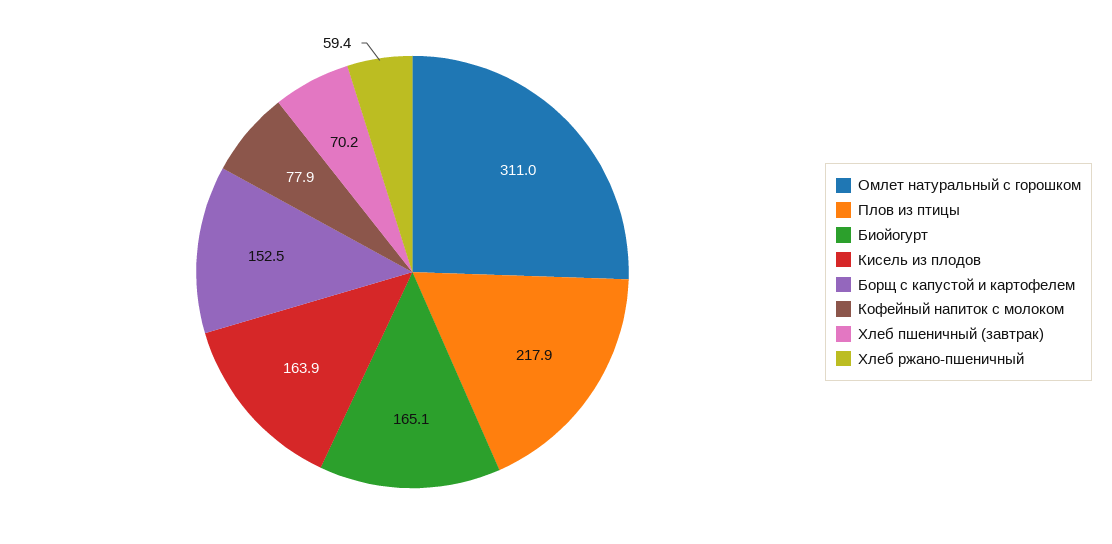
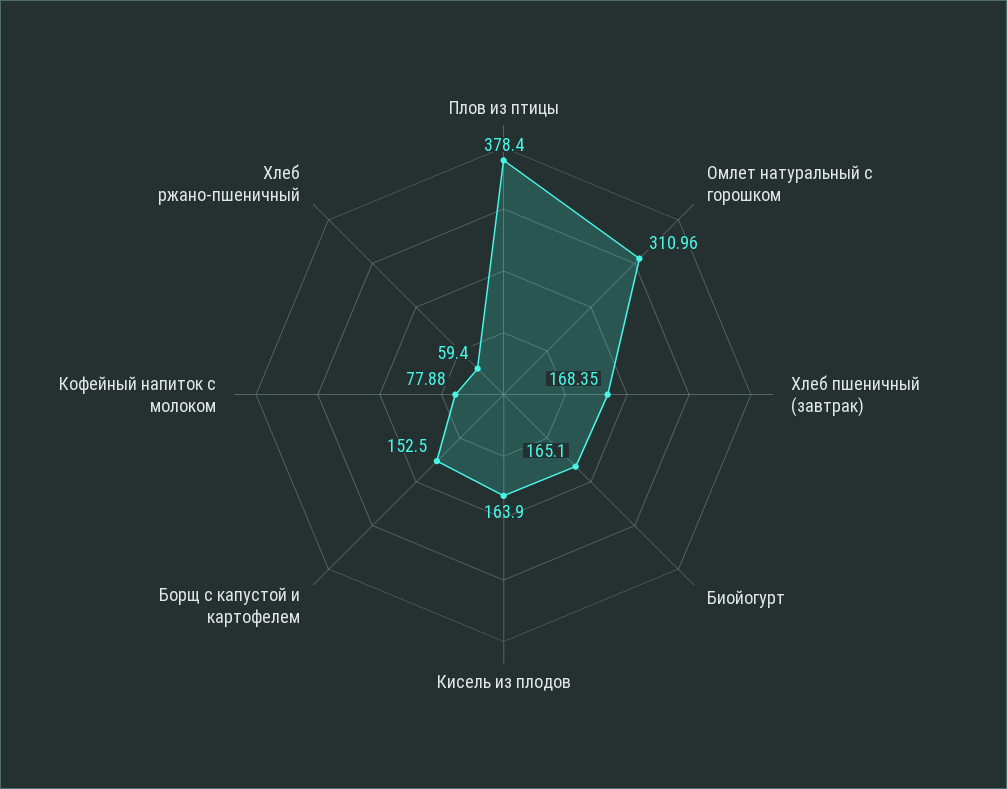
Плов из птицы: 217.9 -> 378.4
Хлеб пшеничный (завтрак): 70.2 -> 168.35

